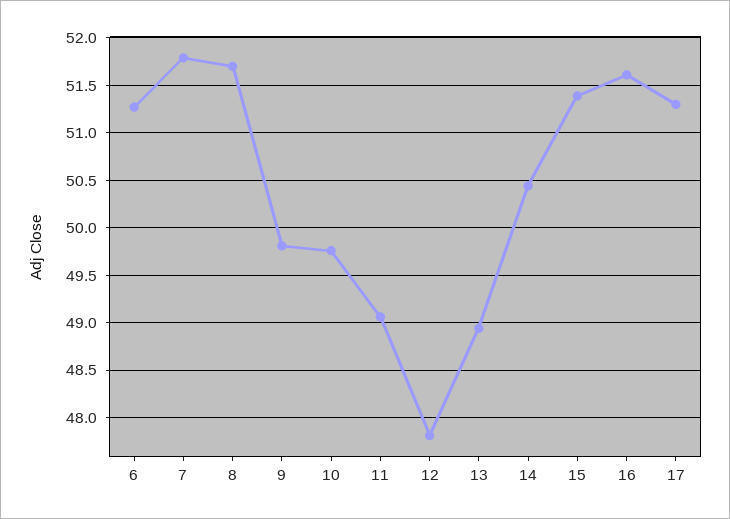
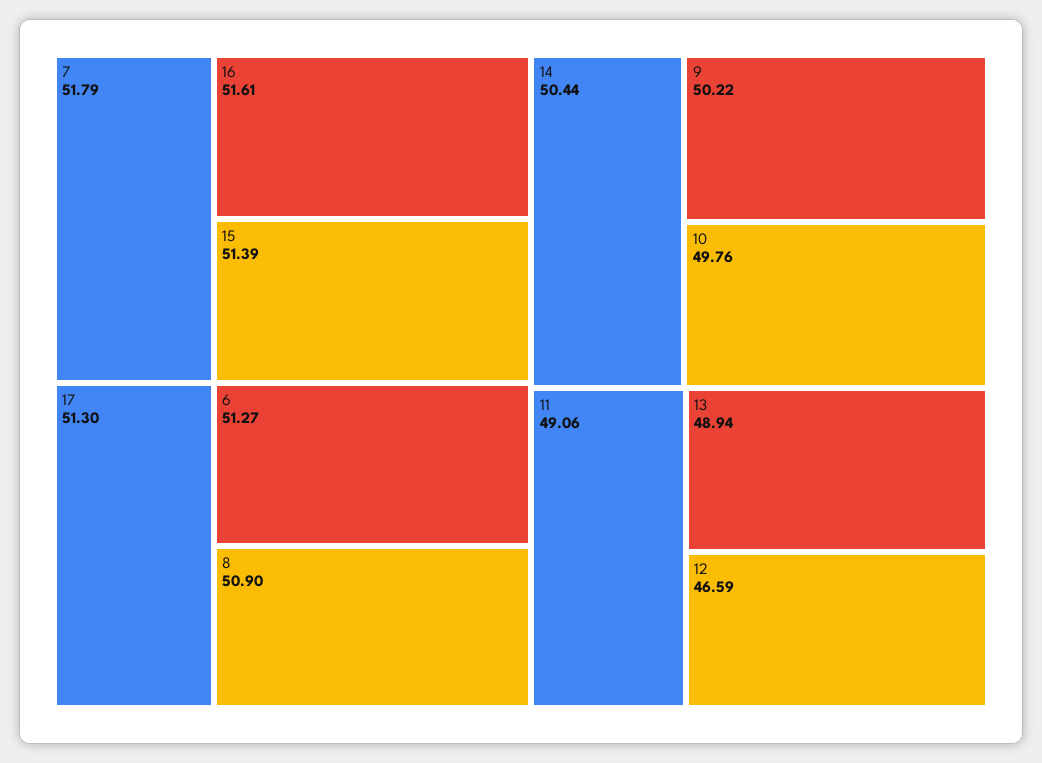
8: 51.7 -> 50.9
9: 49.8 -> 50.22
12: 47.8 -> 46.59

